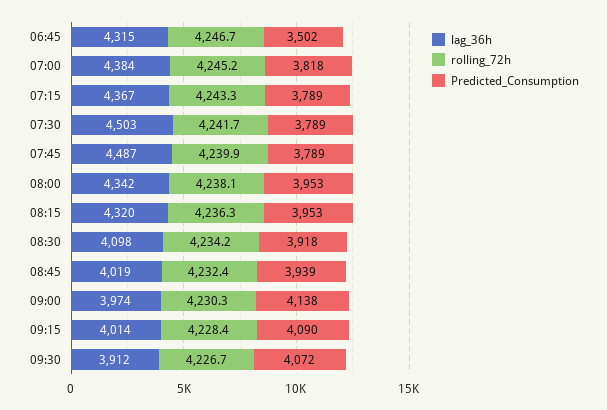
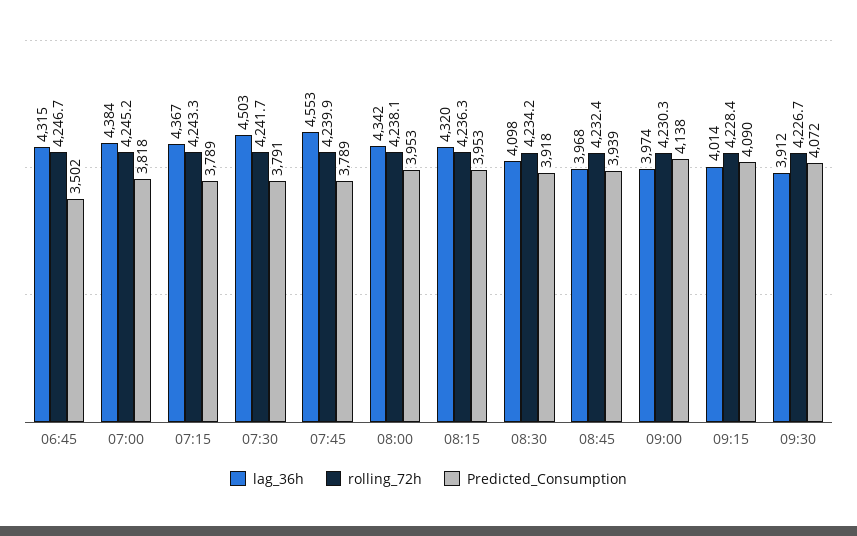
Predicted_Consumption, 07:30: 3789 -> 3791
lag_36h, 07:45: 4487 -> 4553
lag_36h, 08:45: 4019 -> 3968

